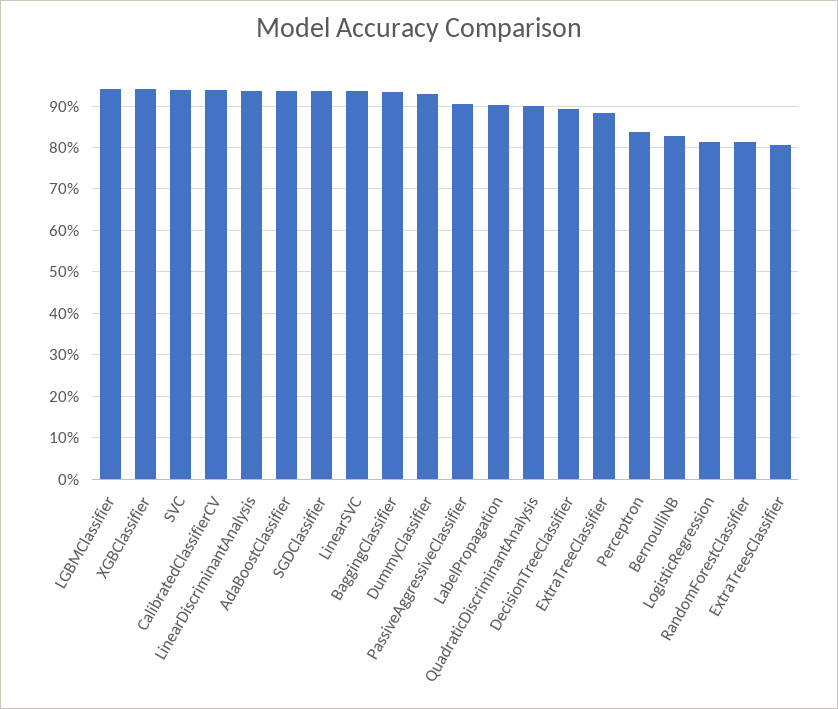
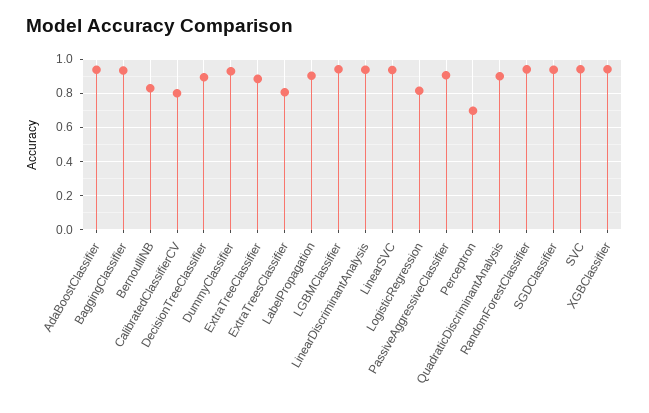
CalibratedClassifierCV: 0.94 -> 0.8
Perceptron: 0.84 -> 0.7
RandomForestClassifier: 0.82 -> 0.95

